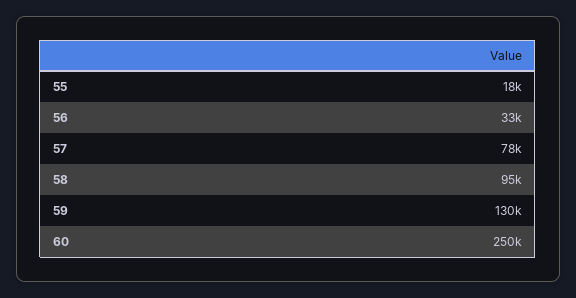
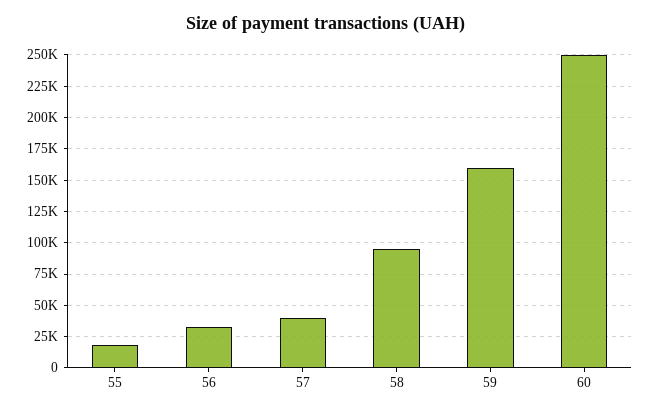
57: 78000 -> 40000
59: 130000 -> 160000

